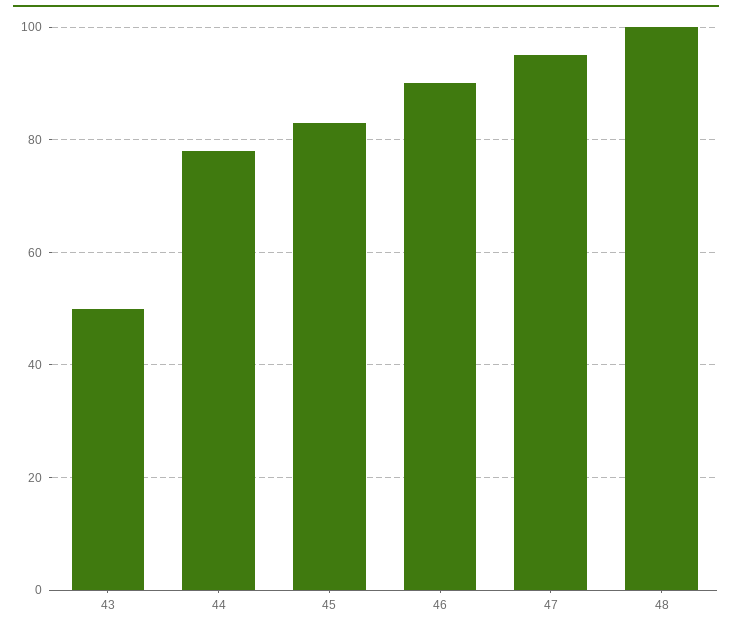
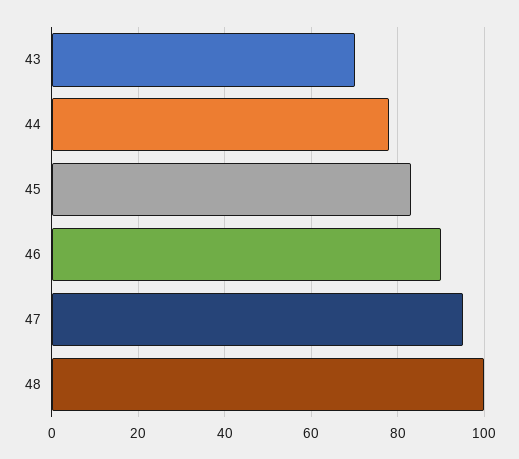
43: 50 -> 70

